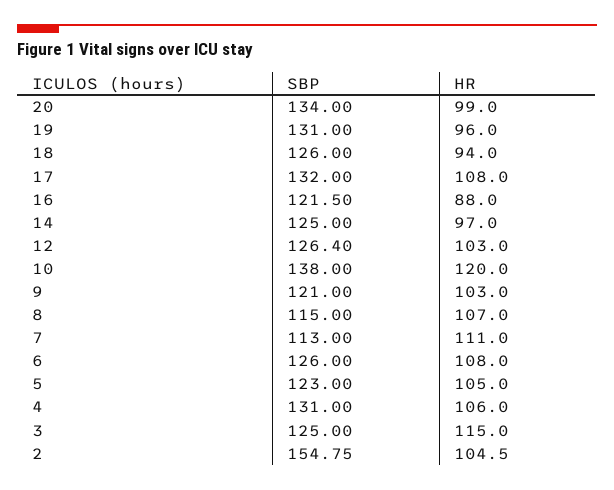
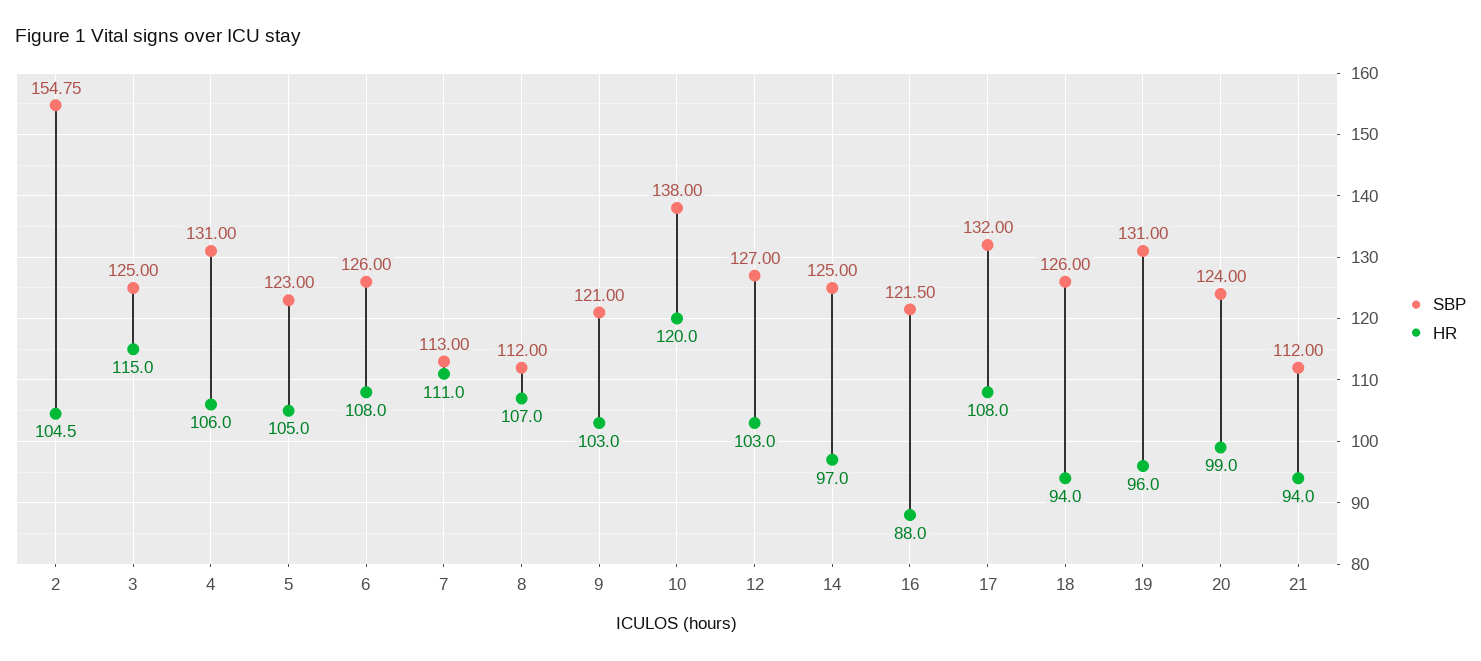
SBP, 20: 134 -> 124
SBP, 12: 126.4 -> 127
SBP, 8: 115 -> 112
SBP, 21: none -> 112
HR, 21: none -> 94

